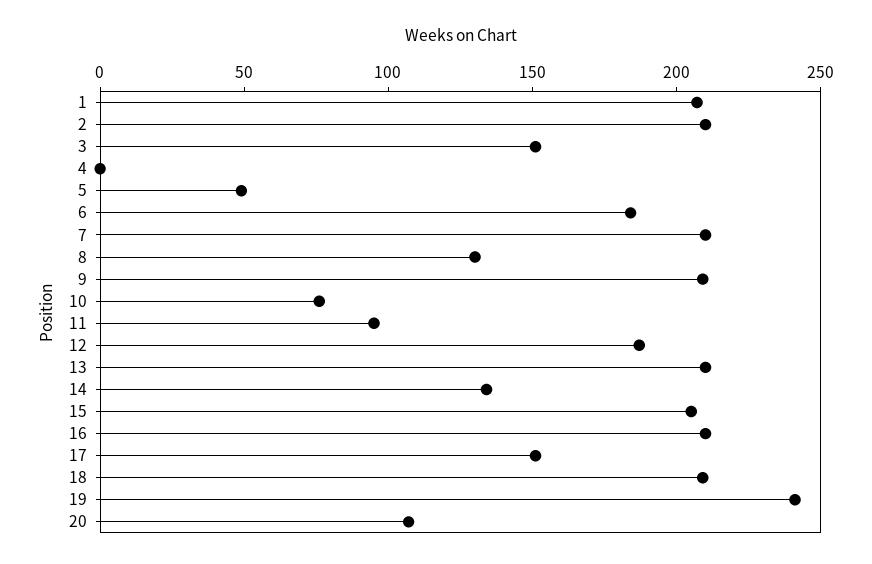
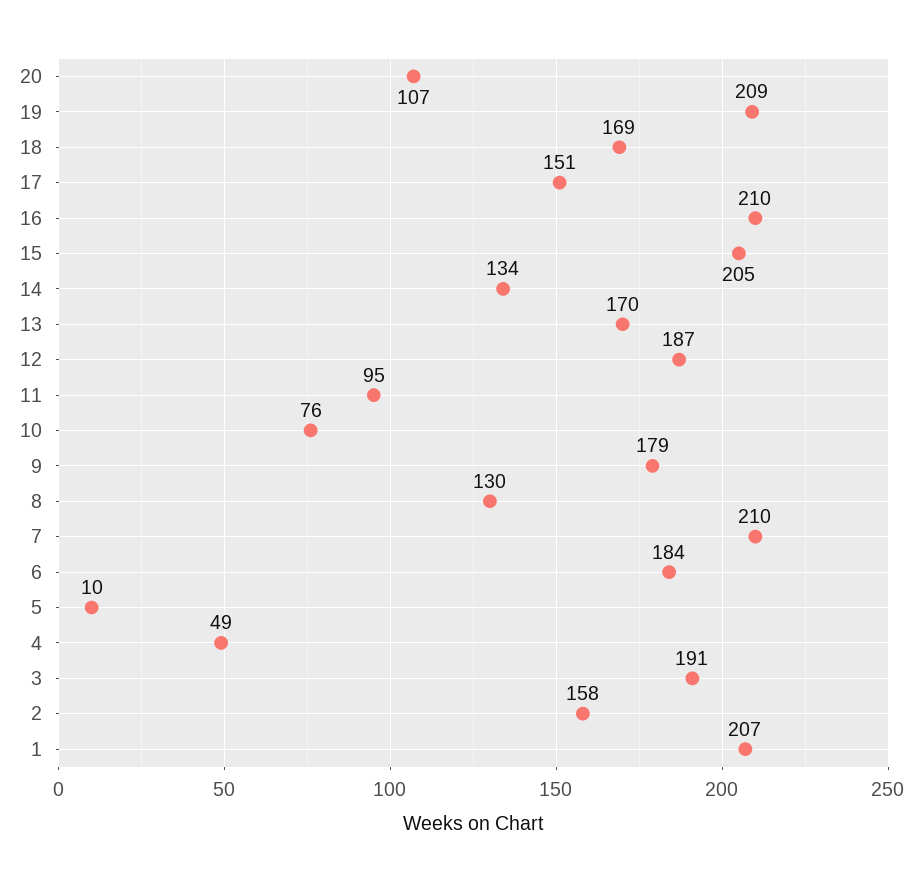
2: 210 -> 158
3: 150 -> 191
4: 0 -> 49
5: 50 -> 10
9: 210 -> 179
13: 210 -> 170
18: 210 -> 169
19: 240 -> 209

